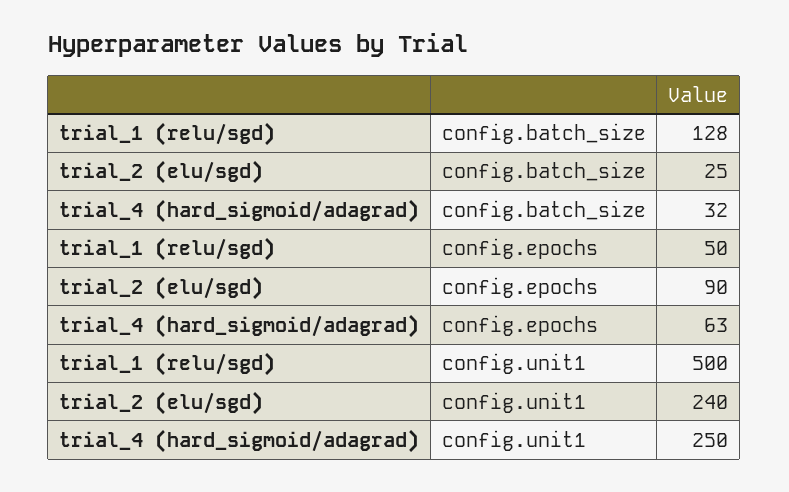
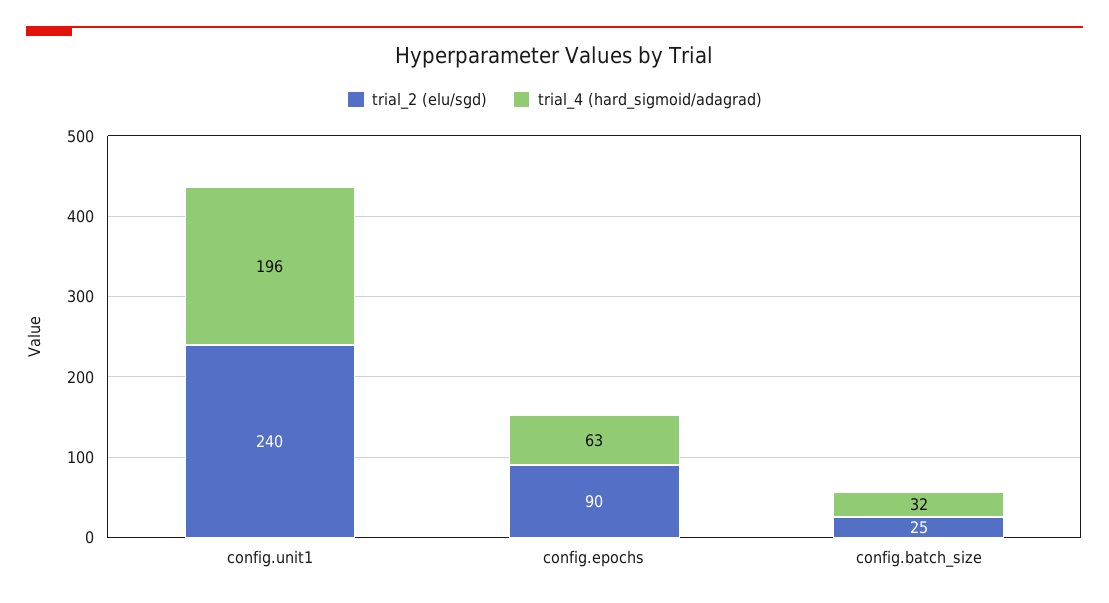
trial_1 (relu/sgd), config.batch_size: 128 -> none
trial_1 (relu/sgd), config.epochs: 50 -> none
trial_1 (relu/sgd), config.unit1: 500 -> none
trial_4 (hard_sigmoid/adagrad), config.unit1: 250 -> 196

